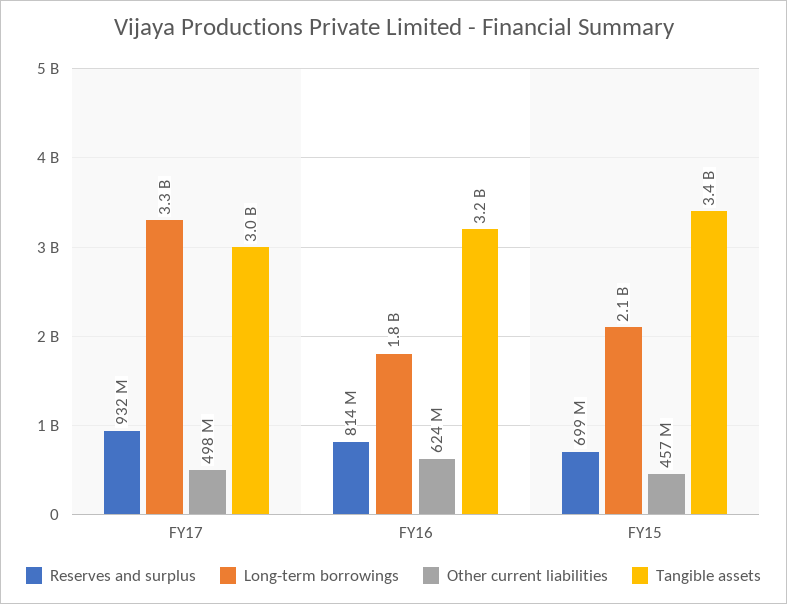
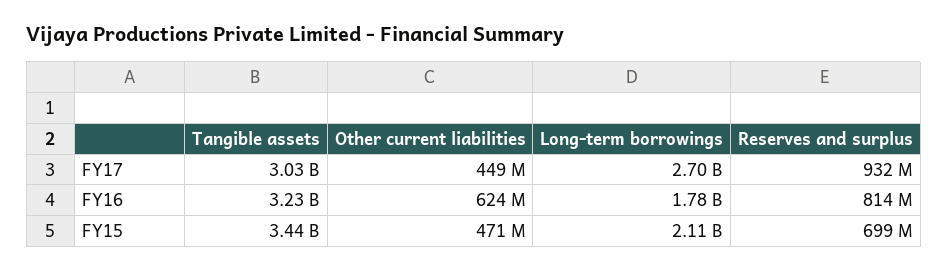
Long-term borrowings, FY17: 3300000000 -> 2700000000
Other current liabilities, FY17: 498000000 -> 449000000
Other current liabilities, FY15: 457000000 -> 471000000

